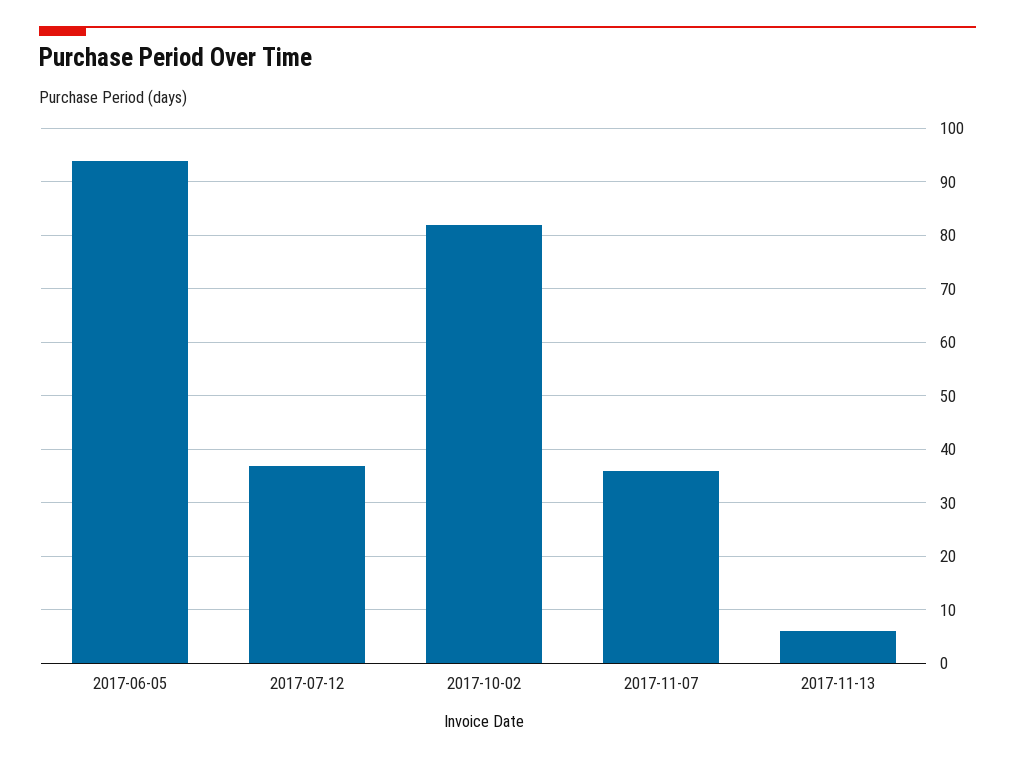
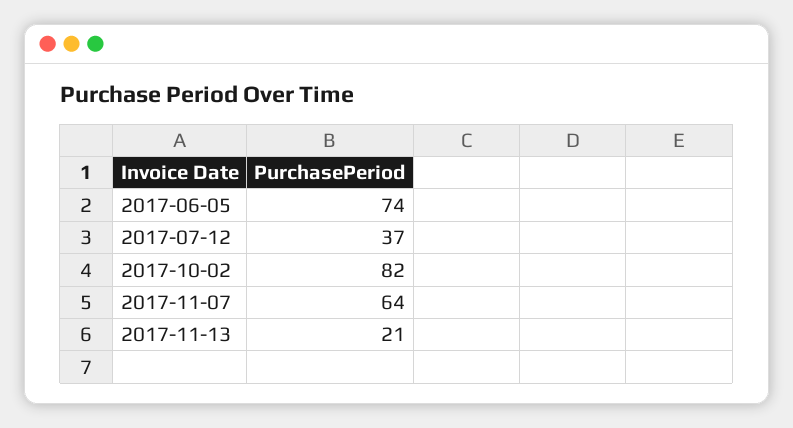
2017-06-05: 95 -> 74
2017-11-07: 35 -> 64
2017-11-13: 5 -> 21

